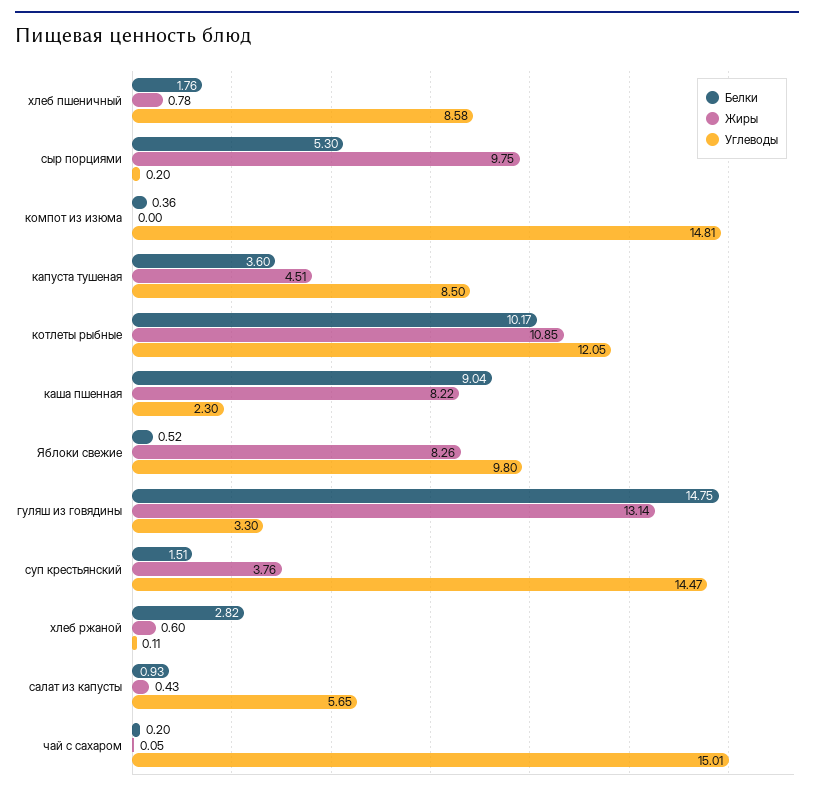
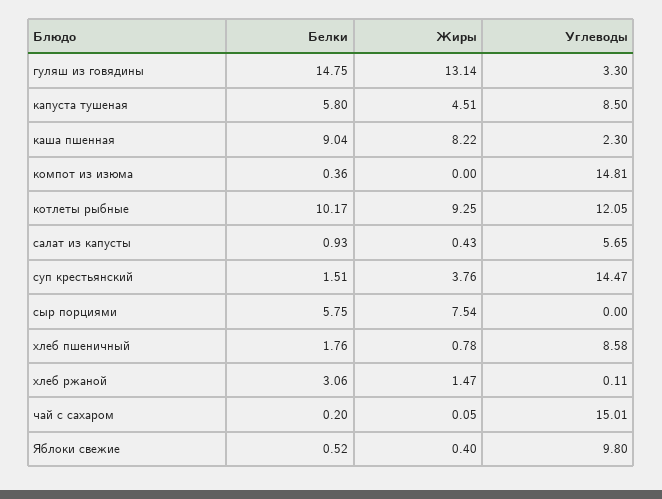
Белки, сыр порциями: 5.3 -> 5.75
Жиры, сыр порциями: 9.75 -> 7.54
Углеводы, сыр порциями: 0.2 -> 0
Белки, капуста тушеная: 3.6 -> 5.8
Жиры, котлеты рыбные: 10.85 -> 9.25
Жиры, Яблоки свежие: 8.26 -> 0.4
Белки, хлеб ржаной: 2.82 -> 3.06
Жиры, хлеб ржаной: 0.6 -> 1.47

